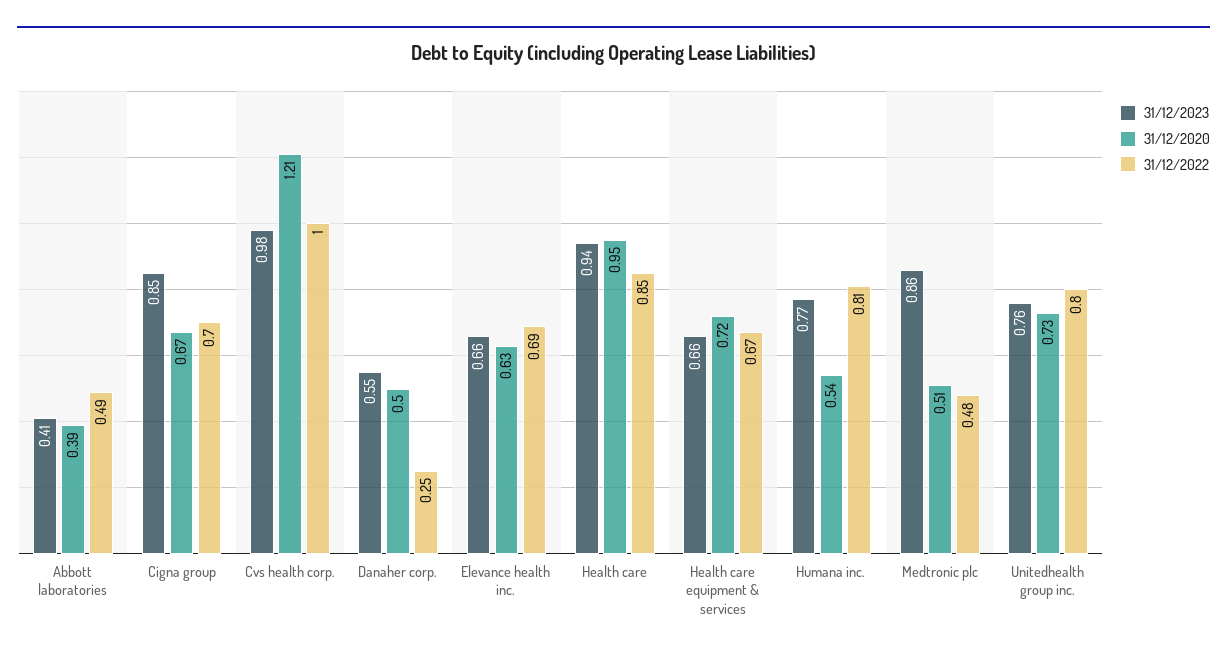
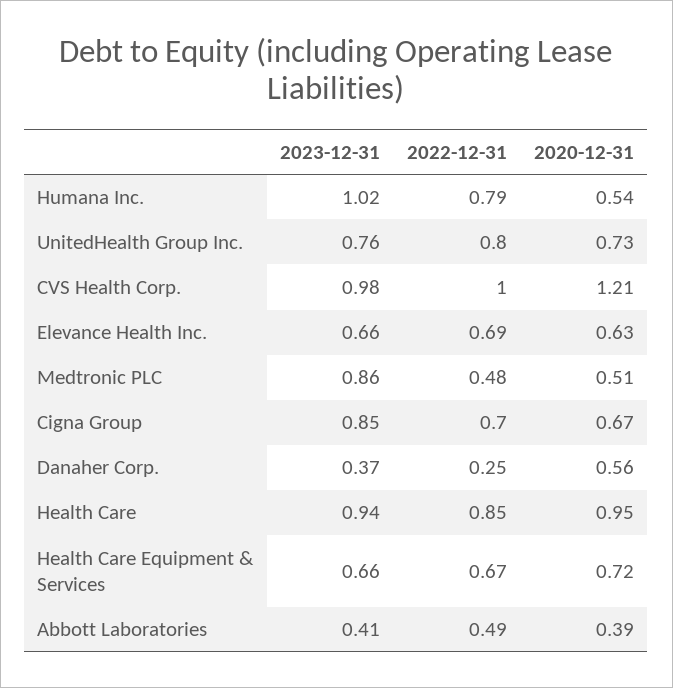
31/12/2023, Danaher corp.: 0.55 -> 0.37
31/12/2020, Danaher corp.: 0.5 -> 0.56
31/12/2023, Humana inc.: 0.77 -> 1.02
31/12/2022, Humana inc.: 0.81 -> 0.79

